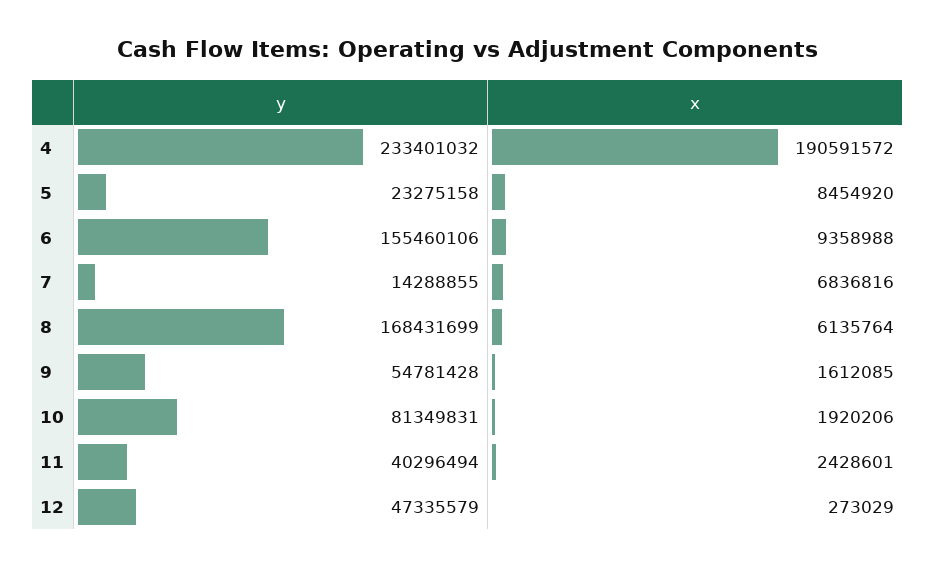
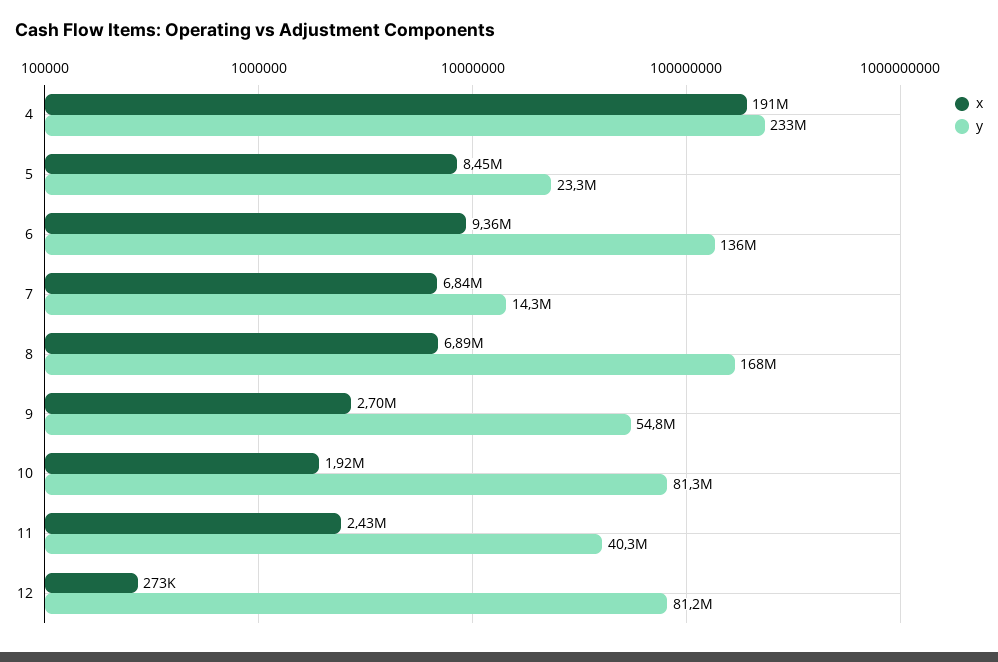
y, 6: 155460106 -> 136000000
x, 8: 6135764 -> 6890000
x, 9: 1612085 -> 2700000
y, 12: 47335579 -> 81200000

